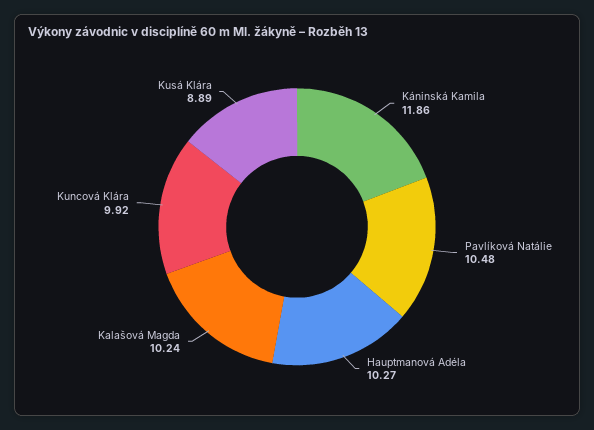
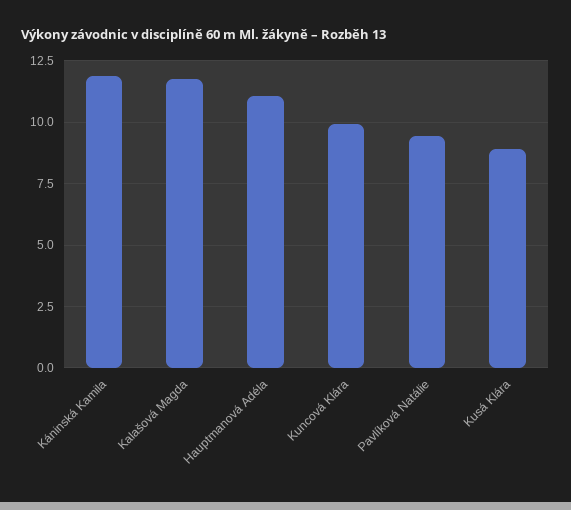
Pavlíková Natálie: 10.48 -> 9.5
Hauptmanová Adéla: 10.27 -> 11
Kalašová Magda: 10.24 -> 11.75

